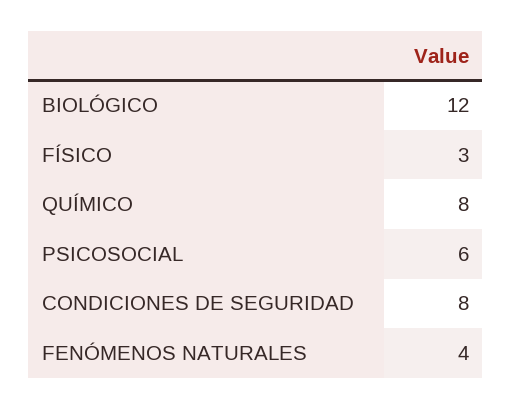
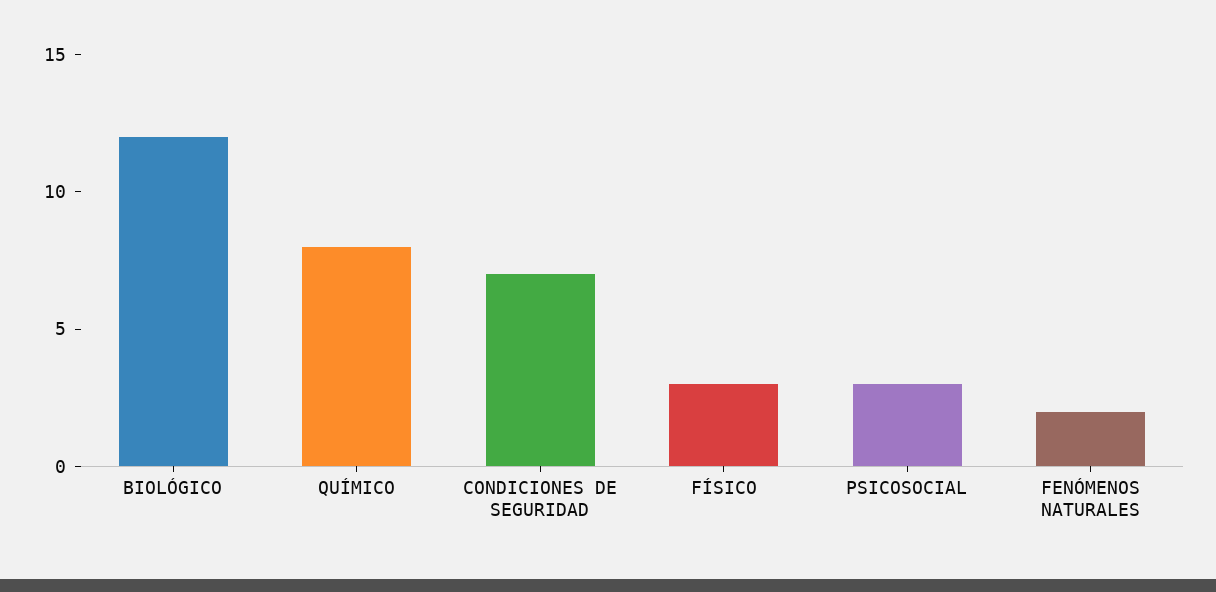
PSICOSOCIAL: 6 -> 3
CONDICIONES DE SEGURIDAD: 8 -> 7
FENÓMENOS NATURALES: 4 -> 2

